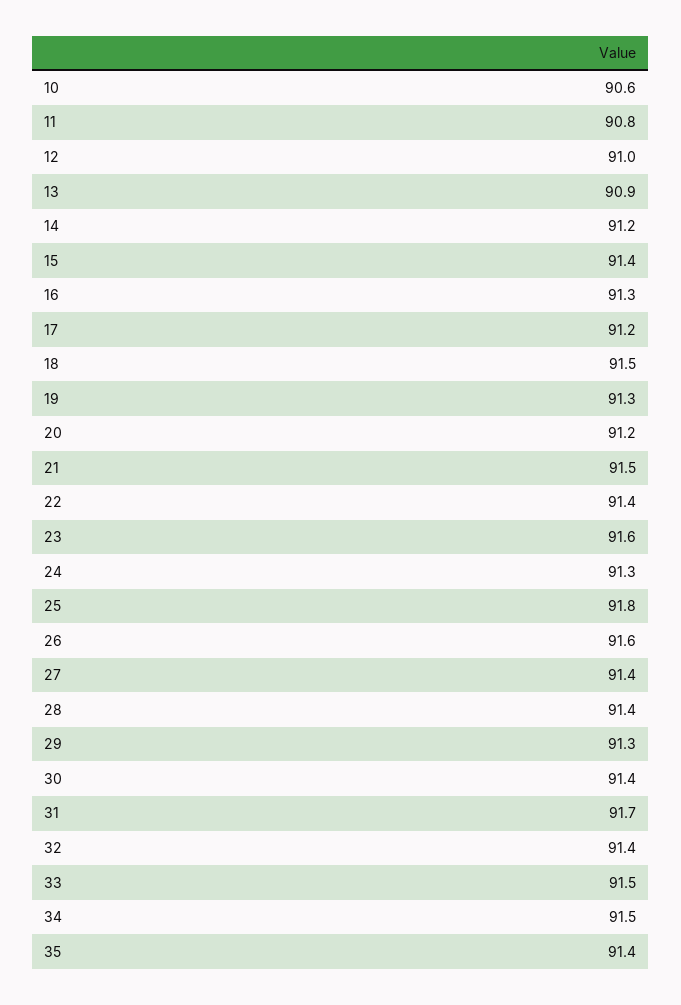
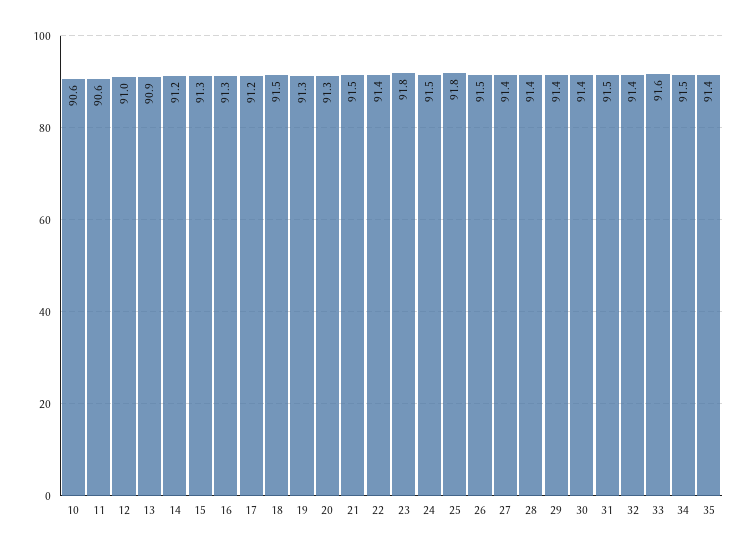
11: 90.8 -> 90.6
15: 91.4 -> 91.3
20: 91.2 -> 91.3
23: 91.6 -> 91.8
24: 91.3 -> 91.5
26: 91.6 -> 91.5
29: 91.3 -> 91.4
31: 91.7 -> 91.5
33: 91.5 -> 91.6

